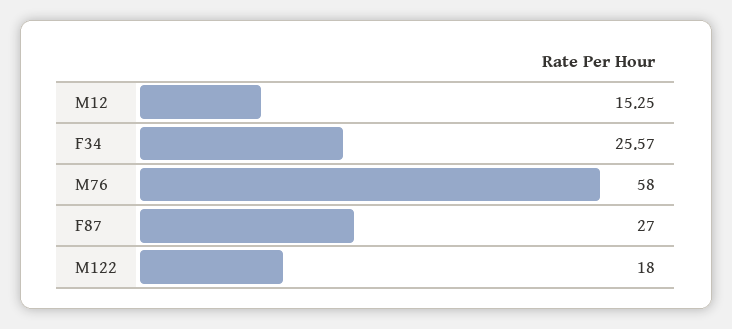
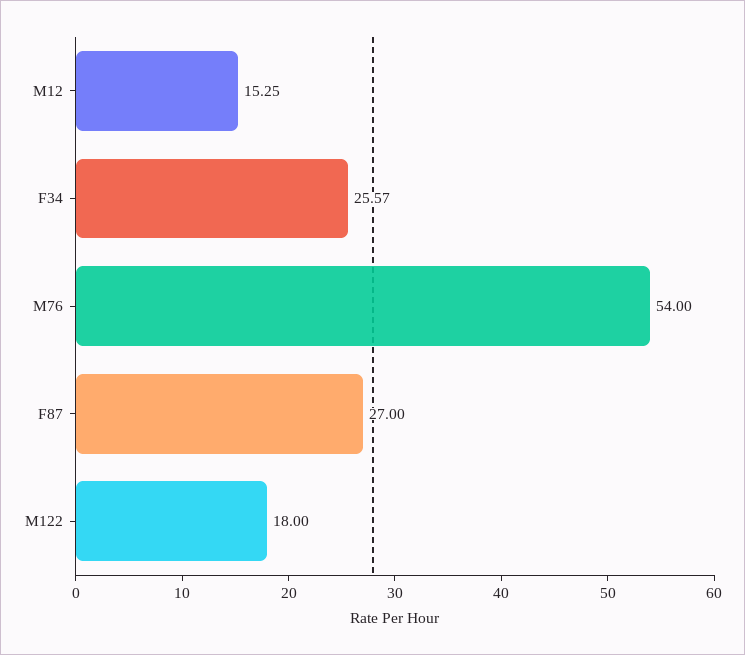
M76: 58 -> 54

